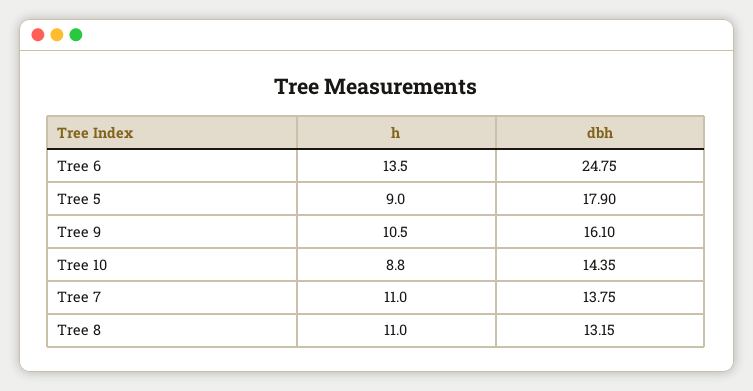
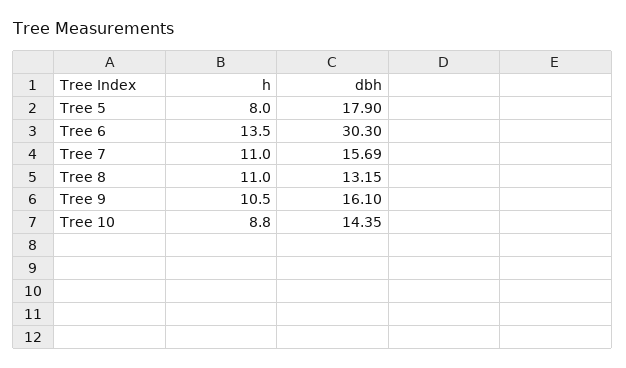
dbh, Tree 6: 24.75 -> 30.3
h, Tree 5: 9 -> 8
dbh, Tree 7: 13.75 -> 15.69

